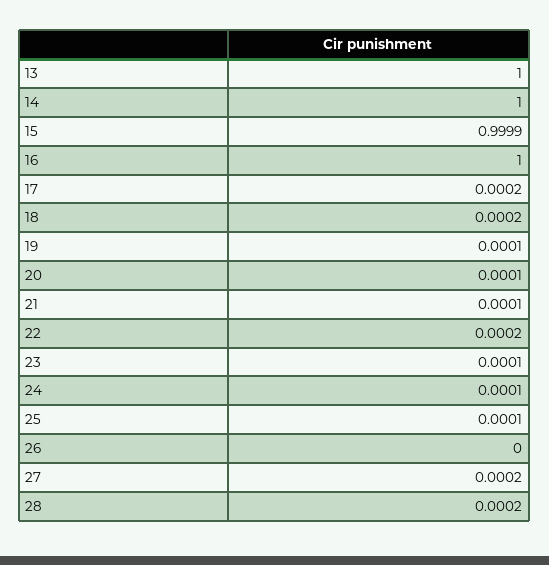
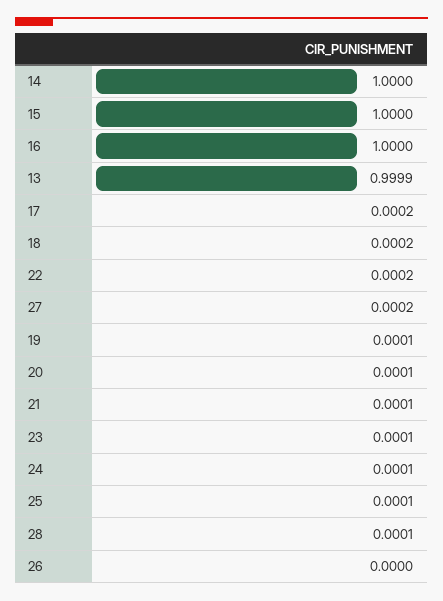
13: 1 -> 0.9999
15: 0.9999 -> 1
28: 0.0002 -> 0.0001

